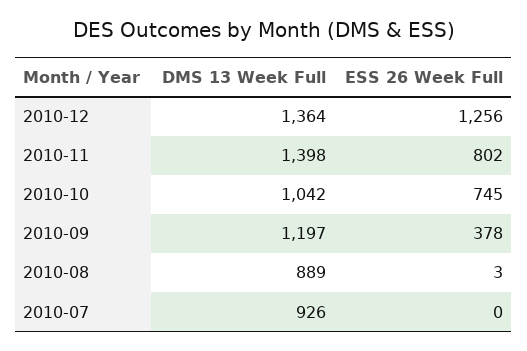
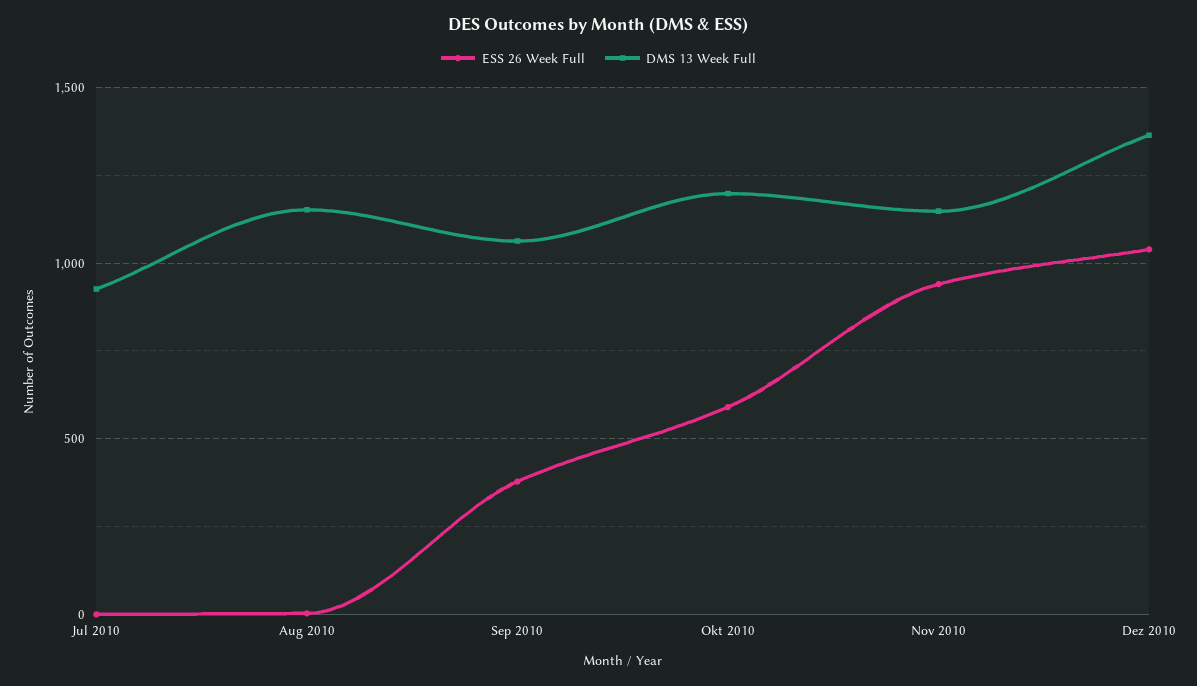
ESS 26 Week Full, 2010-12: 1256 -> 1050
DMS 13 Week Full, 2010-11: 1398 -> 1150
ESS 26 Week Full, 2010-11: 802 -> 950
DMS 13 Week Full, 2010-10: 1042 -> 1200
ESS 26 Week Full, 2010-10: 745 -> 600
DMS 13 Week Full, 2010-09: 1197 -> 1050
DMS 13 Week Full, 2010-08: 889 -> 1150

